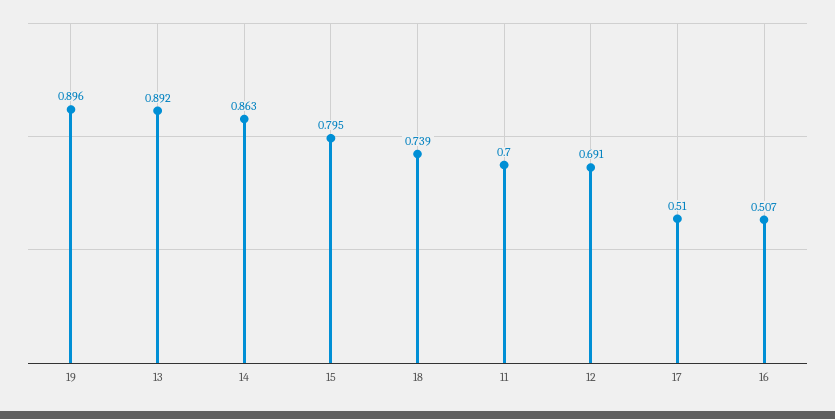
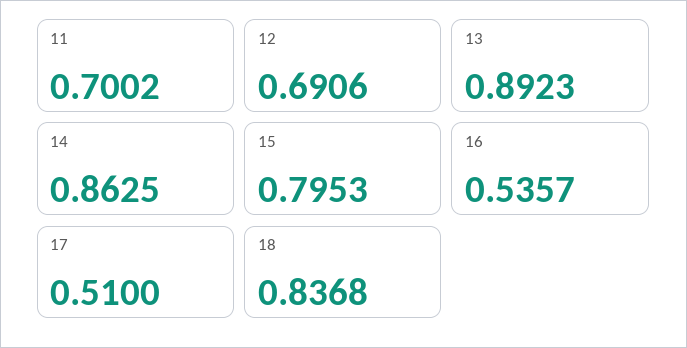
19: 0.896 -> none
18: 0.739 -> 0.8368
16: 0.507 -> 0.5357

